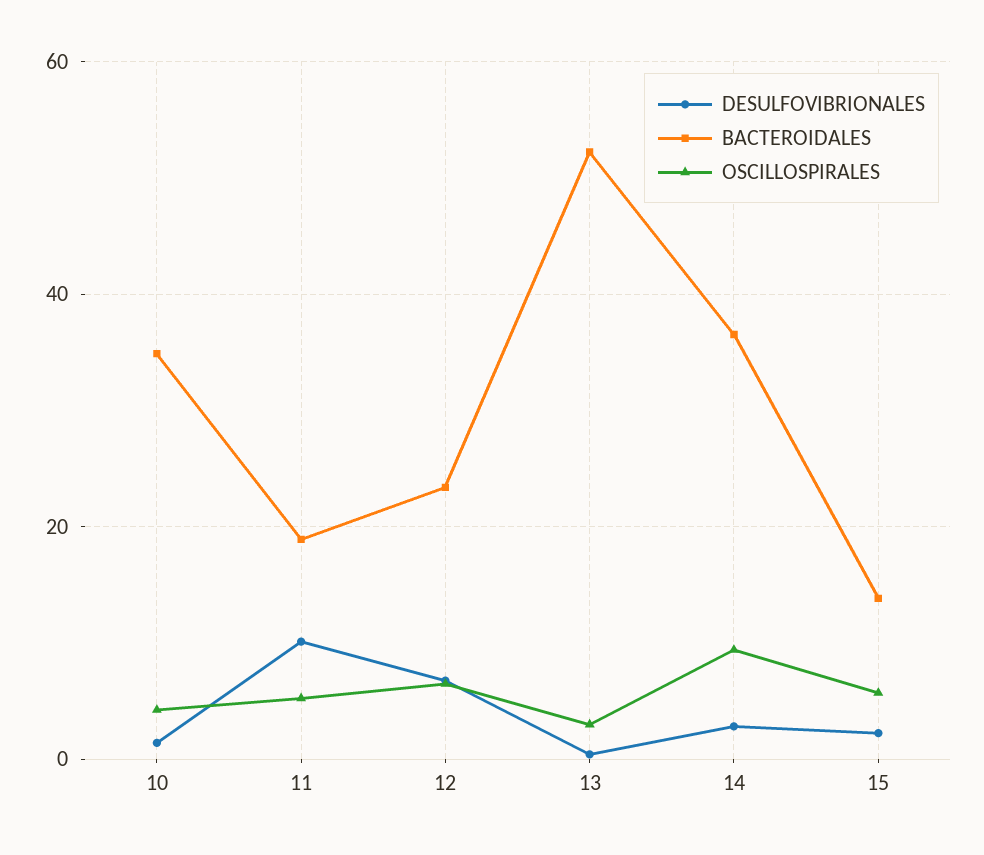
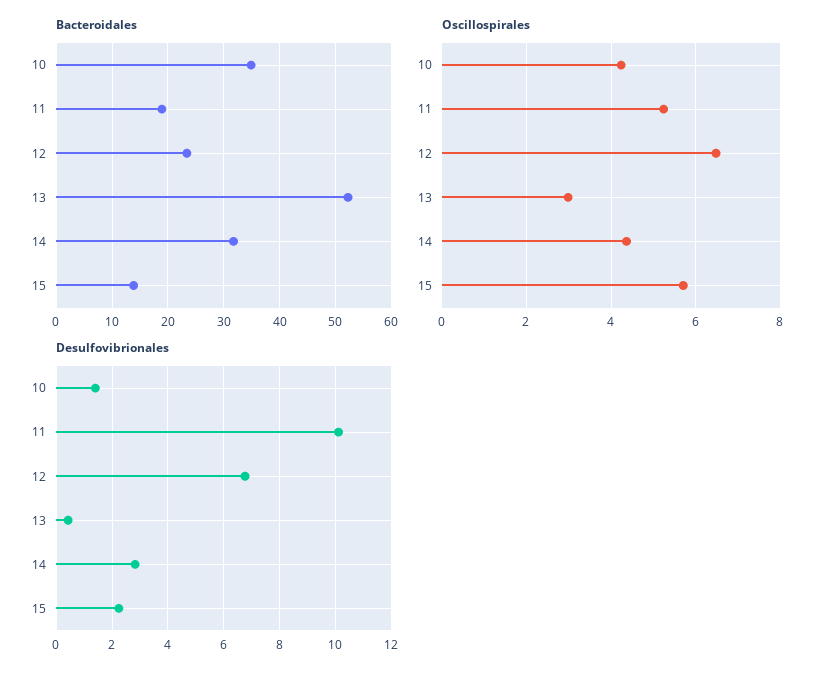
BACTEROIDALES, 14: 36 -> 32
OSCILLOSPIRALES, 14: 10 -> 4.4

